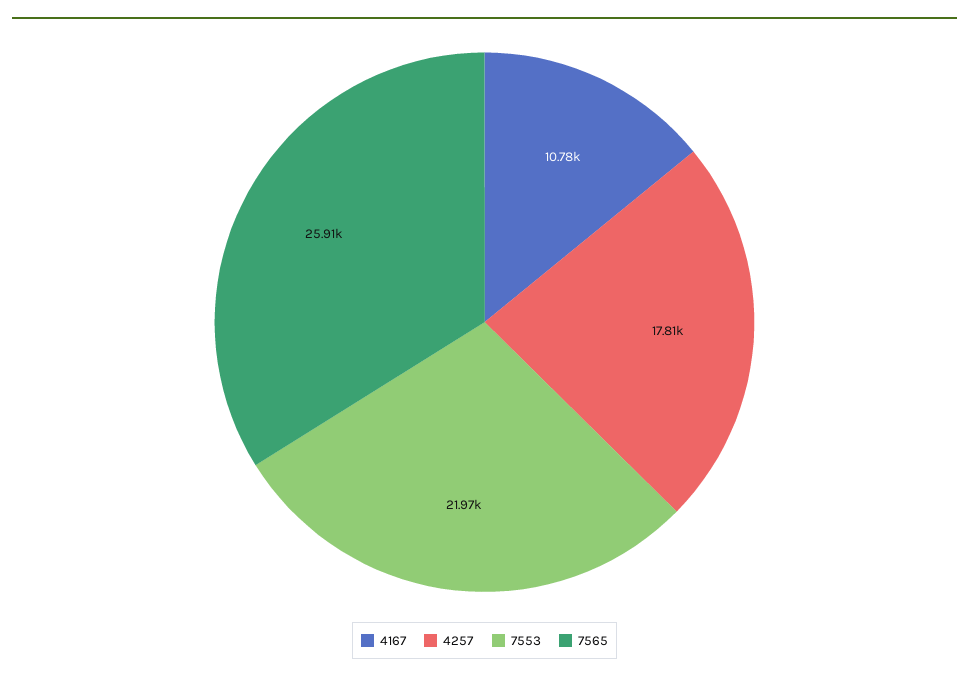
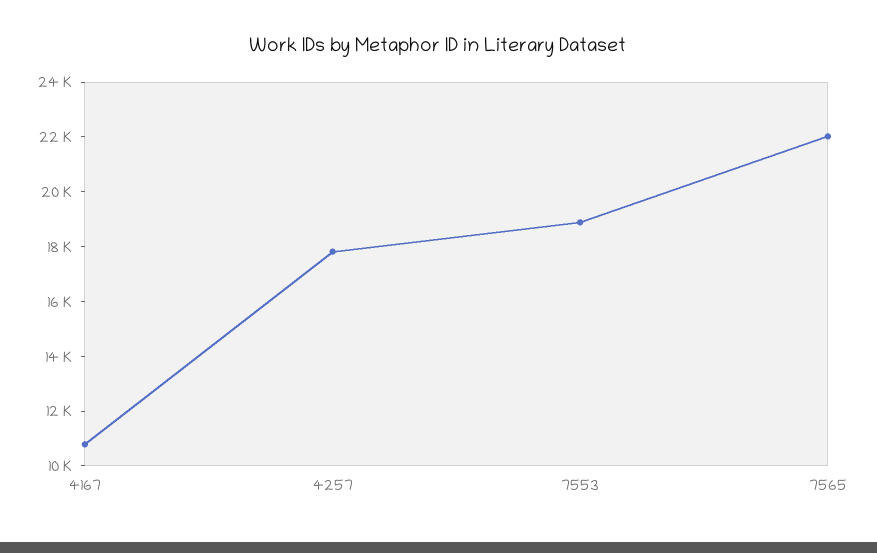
7553: 21970 -> 19000
7565: 25910 -> 22000

